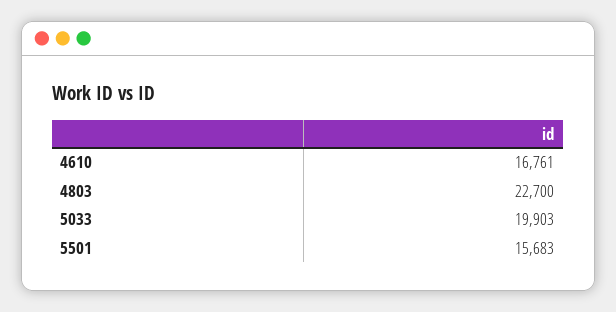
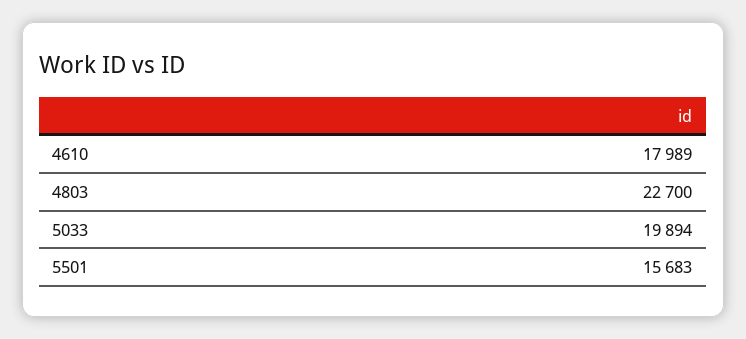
4610: 16761 -> 17989
5033: 19903 -> 19894

